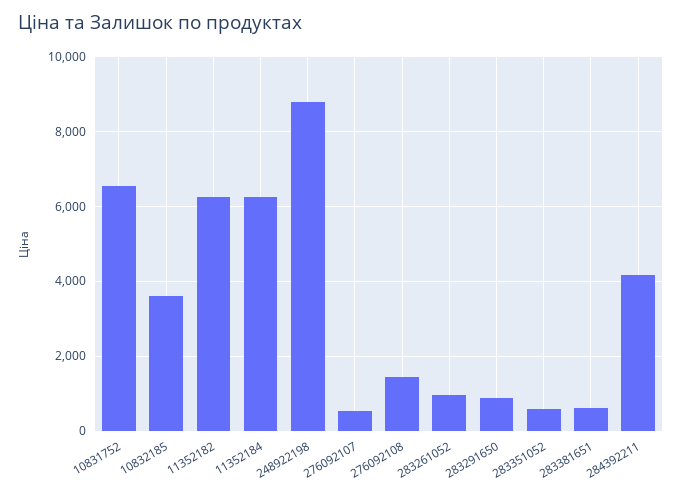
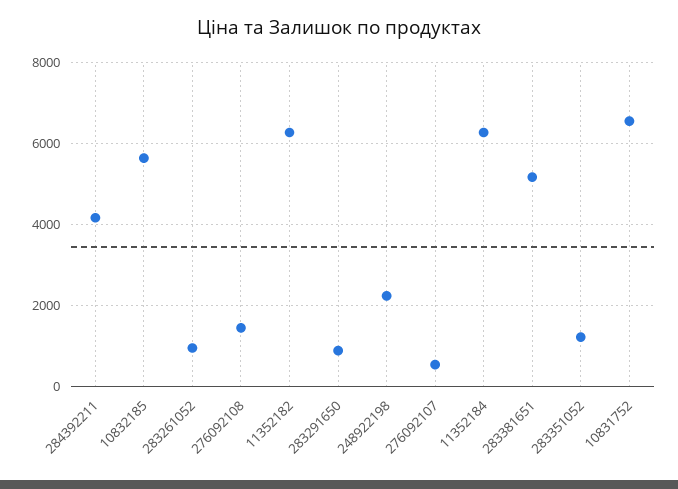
10832185: 3600 -> 5600
248922198: 8800 -> 2200
283351052: 600 -> 1200
283381651: 600 -> 5200

